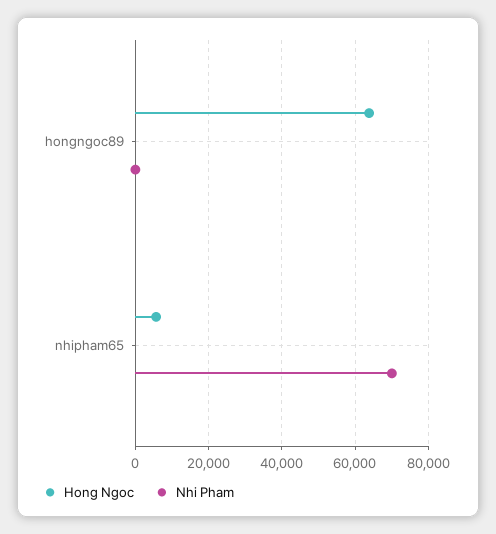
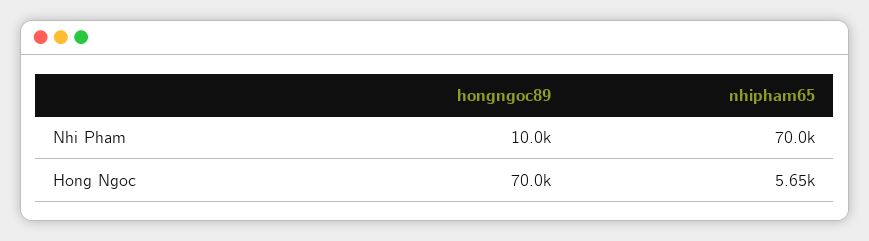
Hong Ngoc, hongngoc89: 64000 -> 70000
Nhi Pham, hongngoc89: 0 -> 10000

